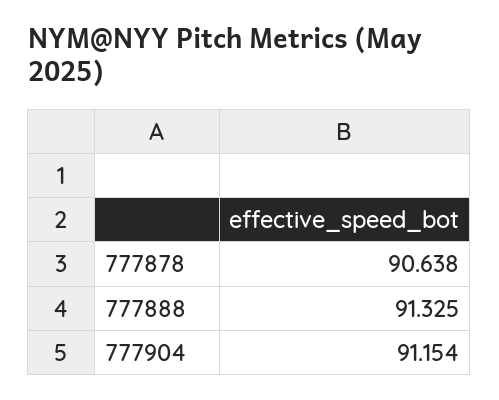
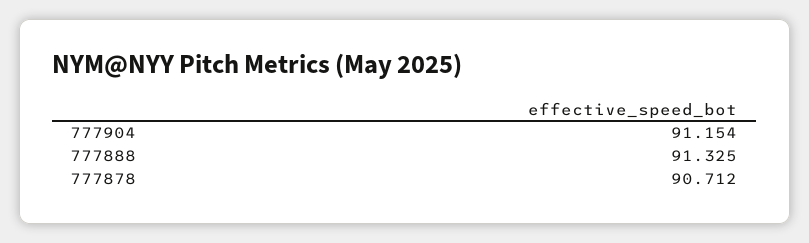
777878: 90.638 -> 90.712

